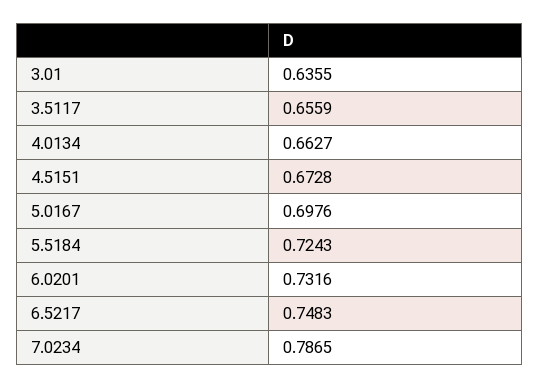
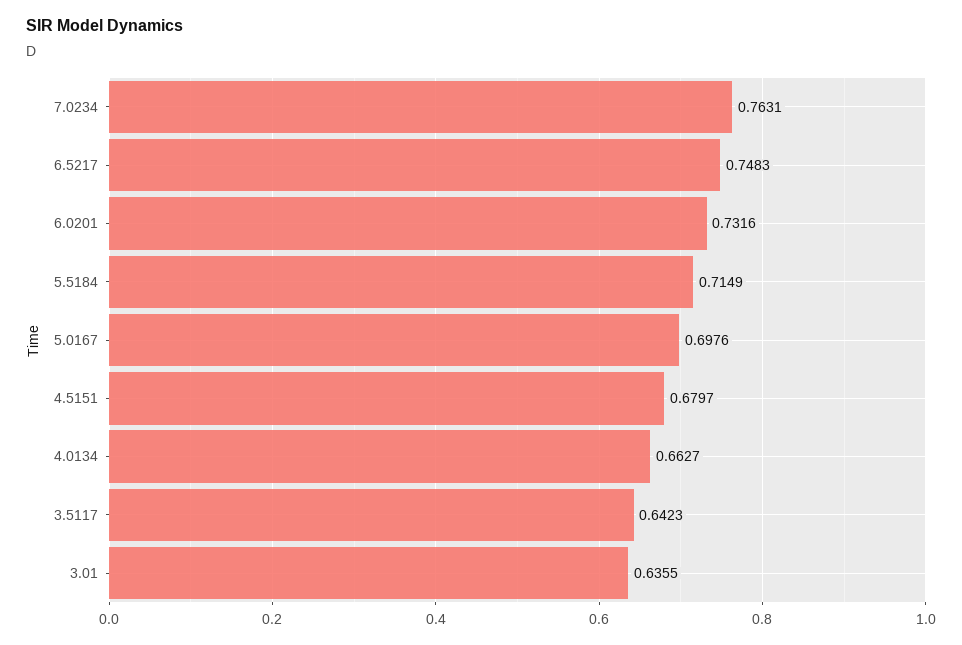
3.5117: 0.6559 -> 0.6423
4.5151: 0.6728 -> 0.6797
5.5184: 0.7243 -> 0.7149
7.0234: 0.7865 -> 0.7631

